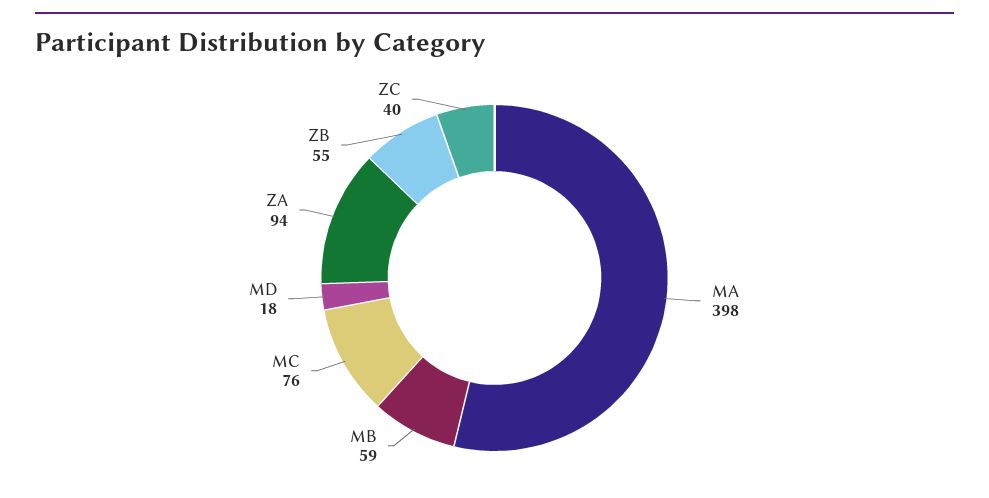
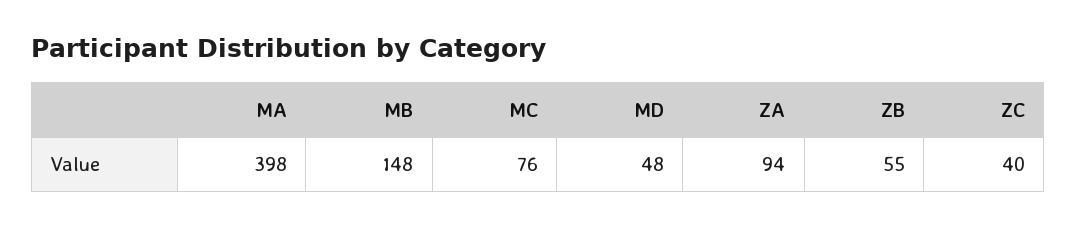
MB: 59 -> 148
MD: 18 -> 48

